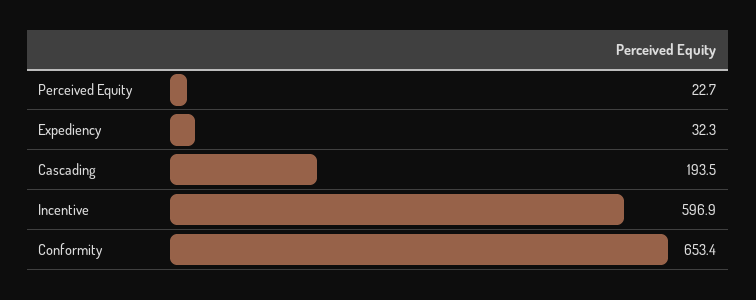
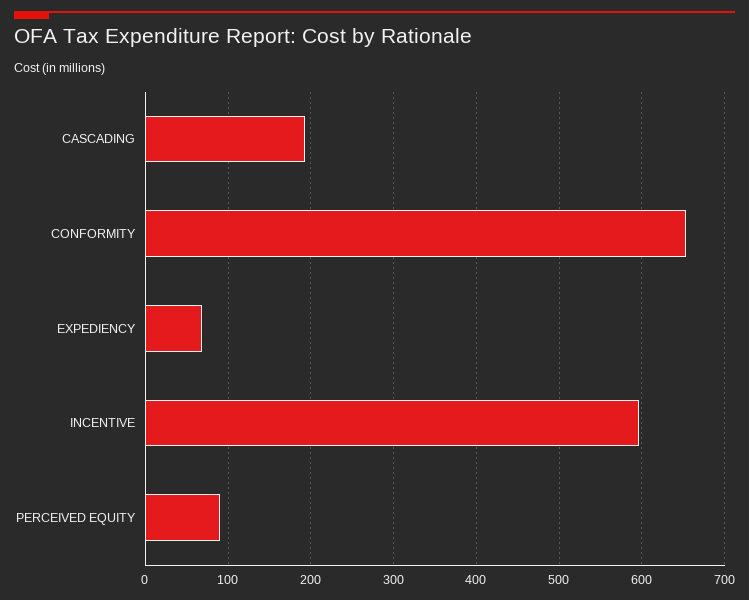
Perceived Equity: 22.7 -> 90
Expediency: 32.3 -> 70

